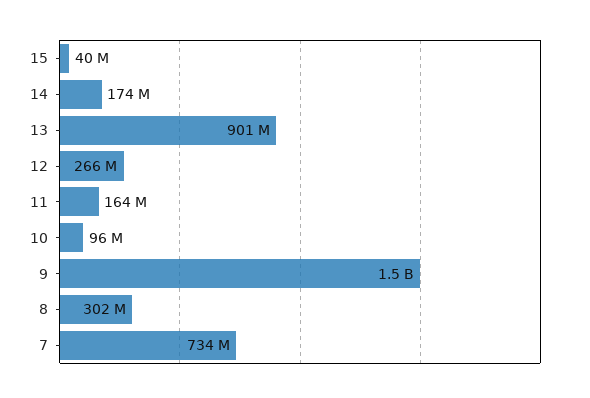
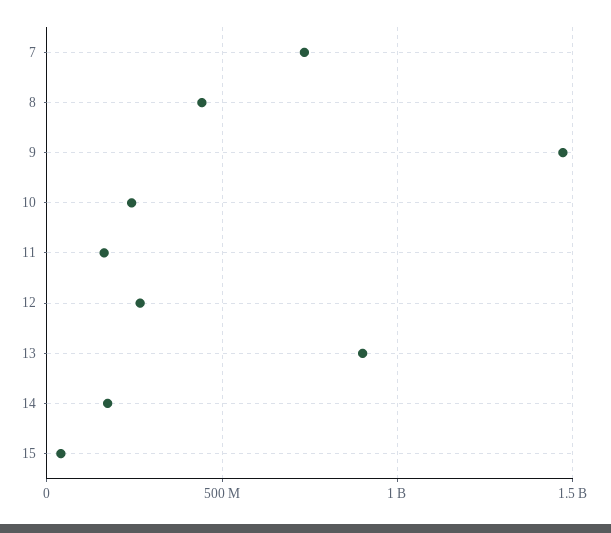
10: 96000000 -> 250000000
8: 302000000 -> 450000000

